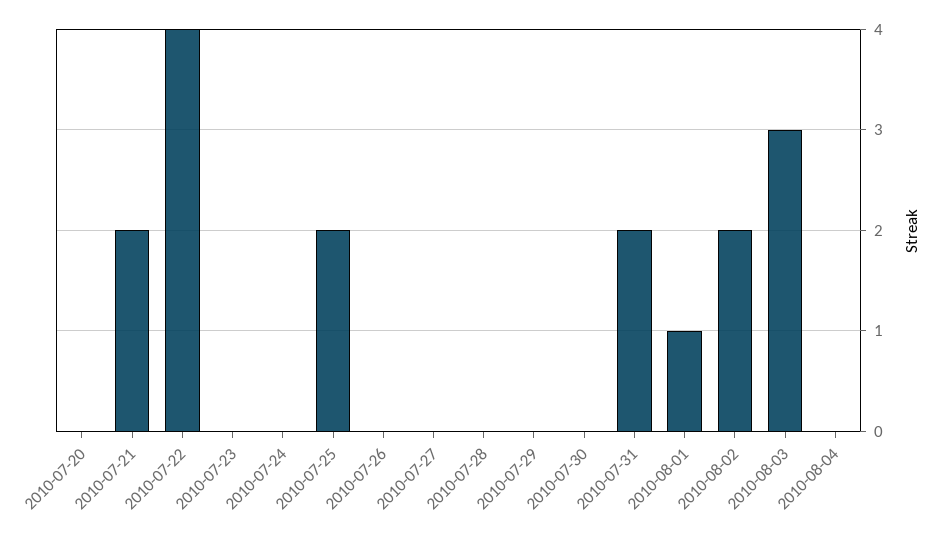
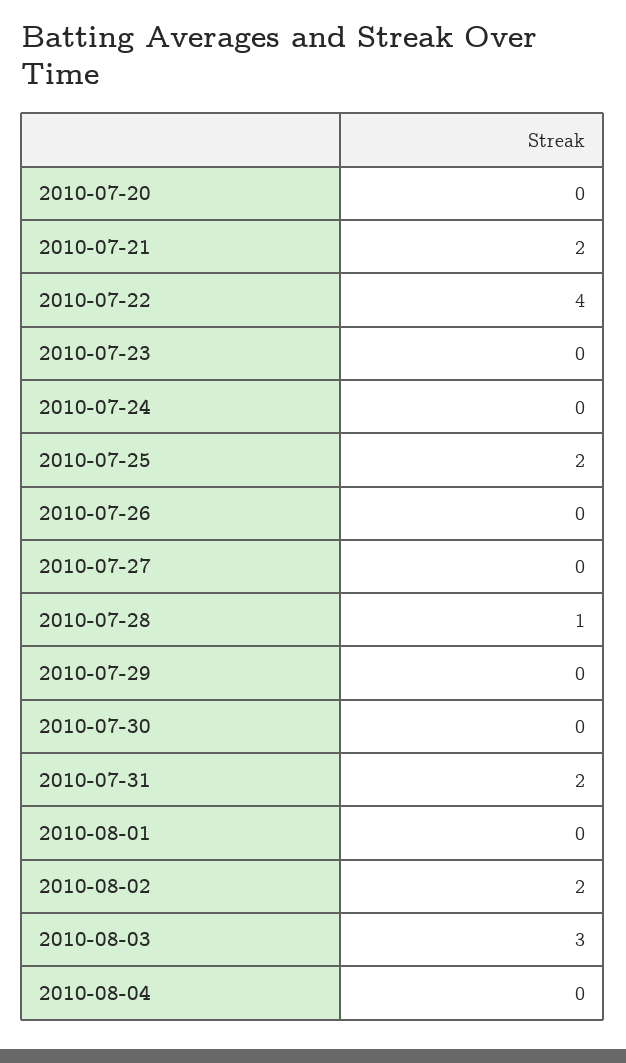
2010-07-28: 0 -> 1
2010-08-01: 1 -> 0

